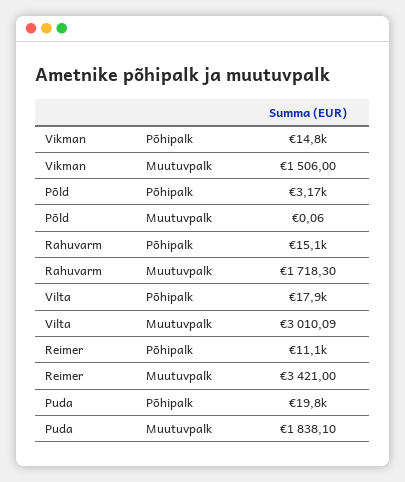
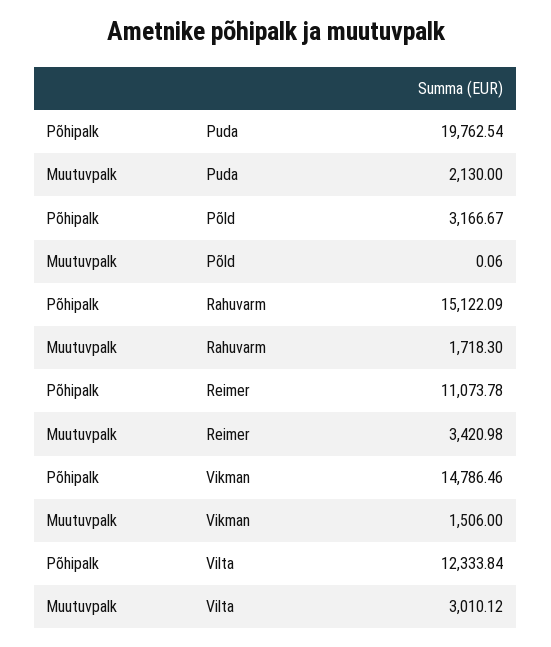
Vilta, Põhipalk: 17900 -> 12333.84
Vilta, Muutuvpalk: 3010.09 -> 3010.12
Reimer, Muutuvpalk: 3421 -> 3420.98
Puda, Muutuvpalk: 1838.1 -> 2130

